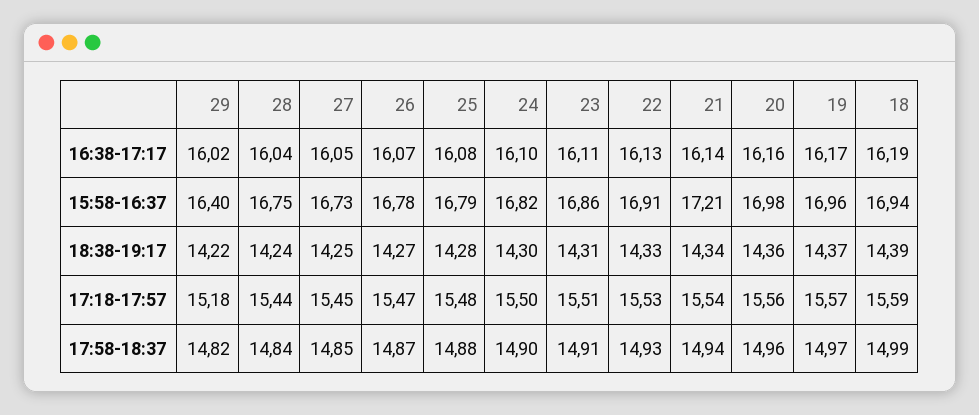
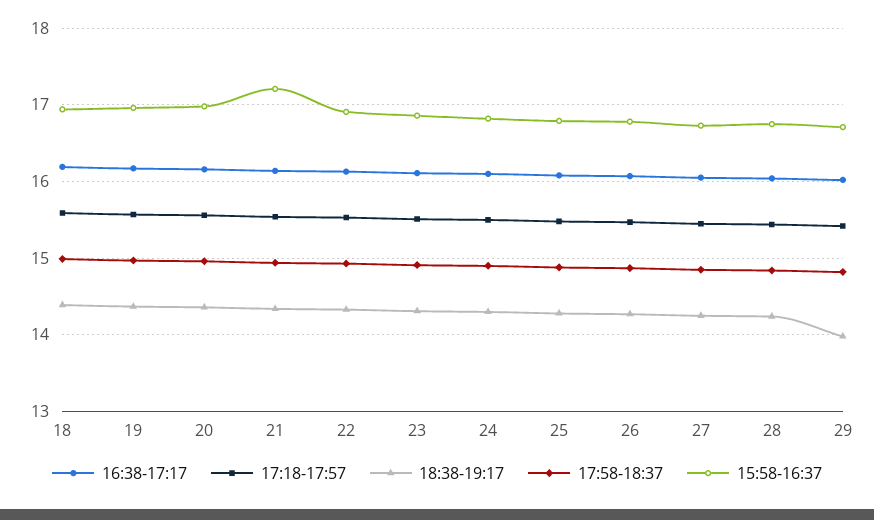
15:58-16:37, 29: 16.4 -> 16.7
18:38-19:17, 29: 14.22 -> 14
17:18-17:57, 29: 15.18 -> 15.4

